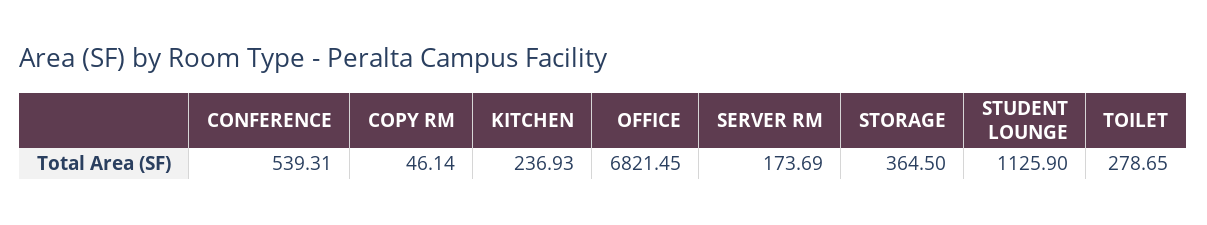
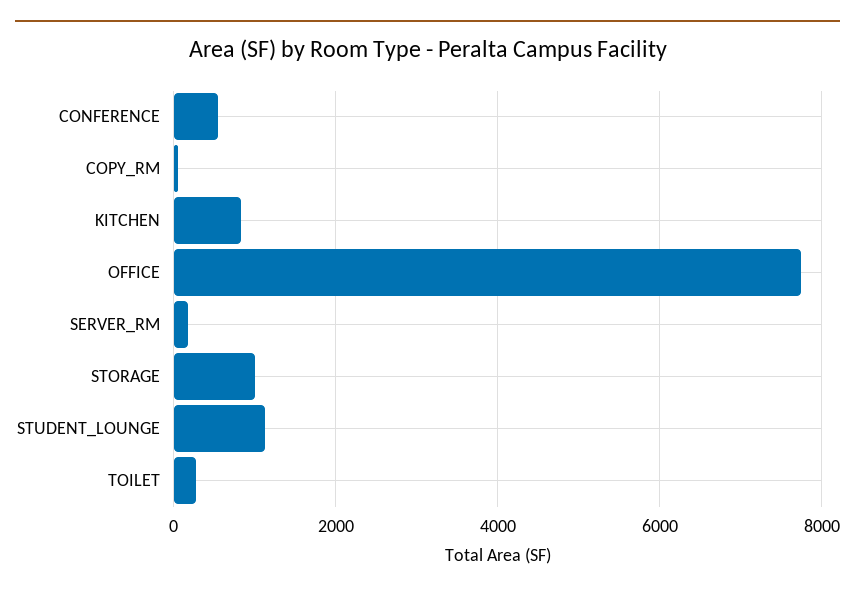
KITCHEN: 236.93 -> 800
OFFICE: 6821.45 -> 7800
STORAGE: 364.5 -> 1000

